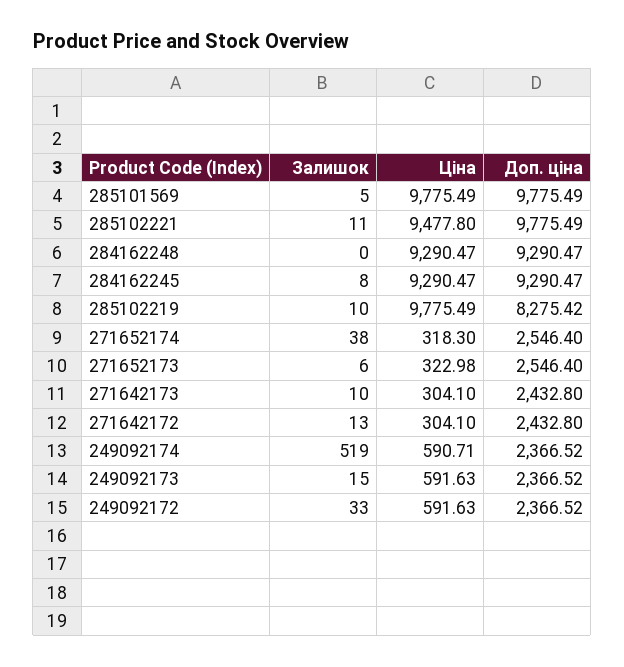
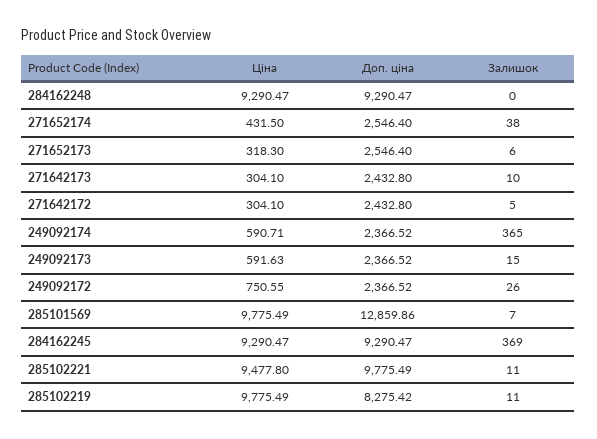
Залишок, 285101569: 5 -> 7
Доп. ціна, 285101569: 9775.49 -> 12859.86
Залишок, 284162245: 8 -> 369
Залишок, 285102219: 10 -> 11
Ціна, 271652174: 318.3 -> 431.5
Ціна, 271652173: 322.98 -> 318.3
Залишок, 271642172: 13 -> 5
Залишок, 249092174: 519 -> 365
Залишок, 249092172: 33 -> 26
Ціна, 249092172: 591.63 -> 750.55

